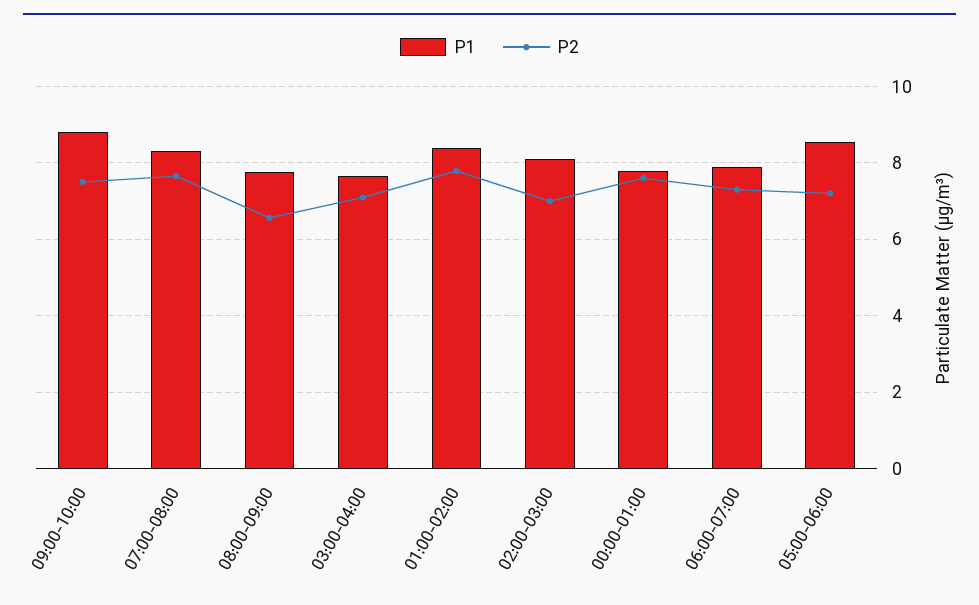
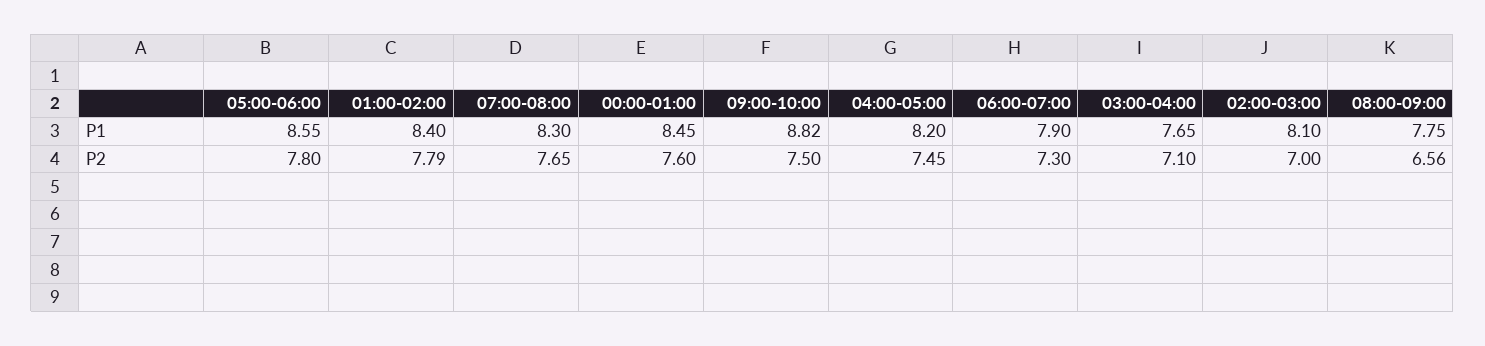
P1, 00:00-01:00: 7.8 -> 8.45
P2, 05:00-06:00: 7.2 -> 7.8
P1, 04:00-05:00: none -> 8.2
P2, 04:00-05:00: none -> 7.45

